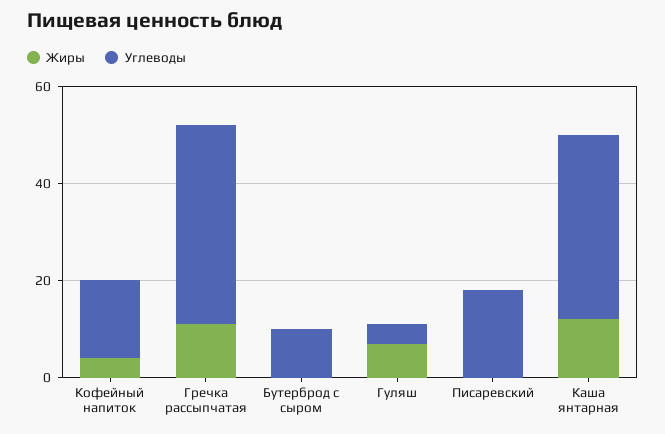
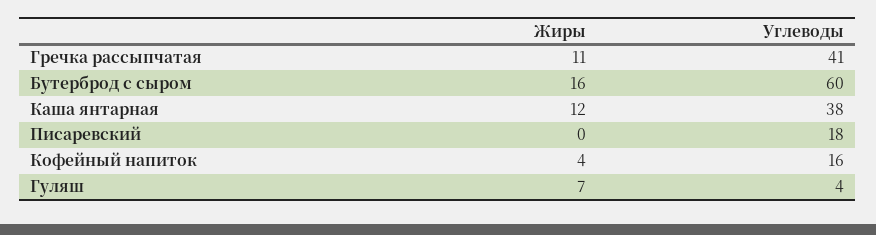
Жиры, Бутерброд с сыром: 0 -> 16
Углеводы, Бутерброд с сыром: 10 -> 60

